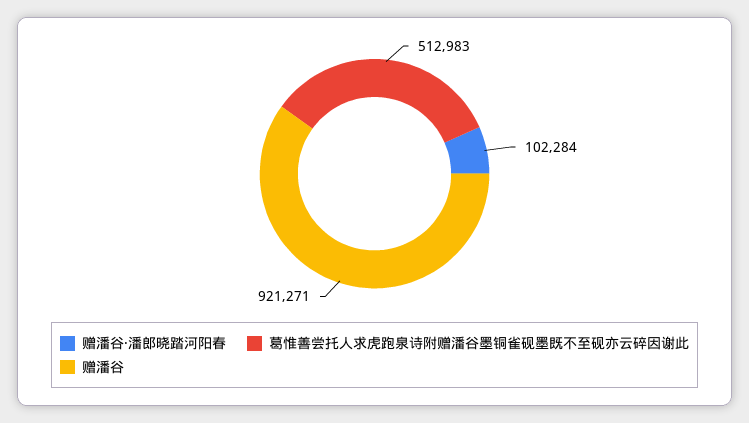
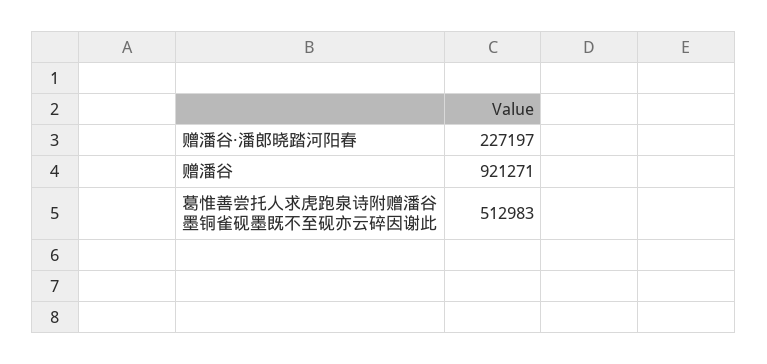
赠潘谷·潘郎晓踏河阳春: 102284 -> 227197

